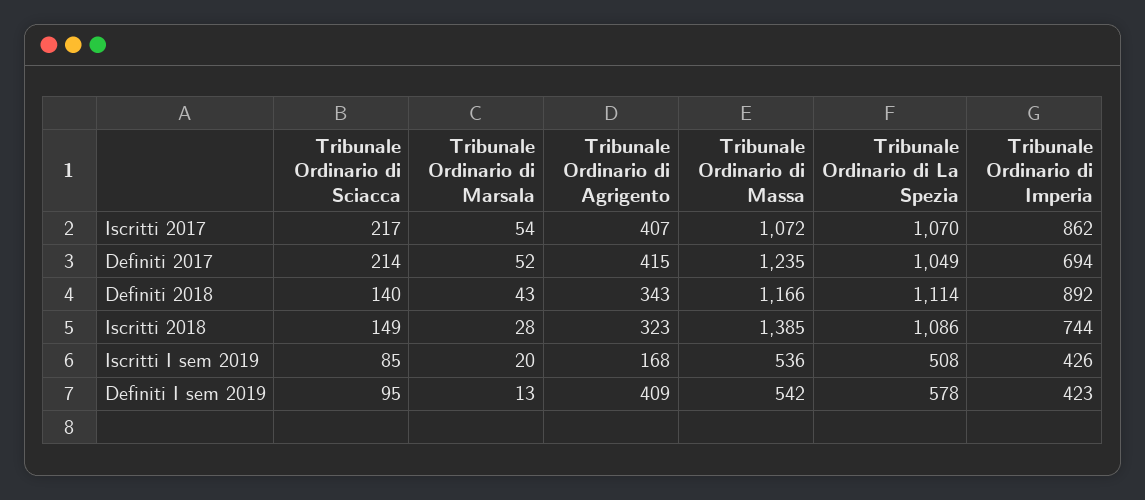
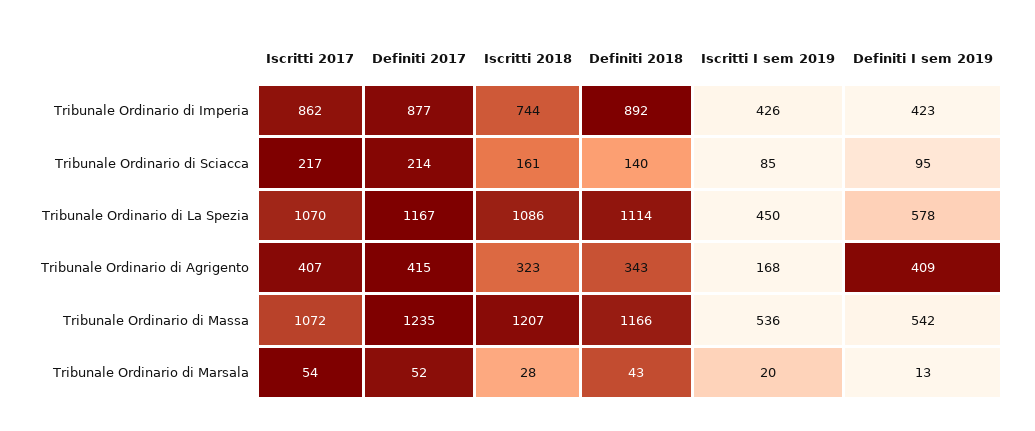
Tribunale Ordinario di La Spezia, Definiti 2017: 1049 -> 1167
Tribunale Ordinario di Imperia, Definiti 2017: 694 -> 877
Tribunale Ordinario di Sciacca, Iscritti 2018: 149 -> 161
Tribunale Ordinario di Massa, Iscritti 2018: 1385 -> 1207
Tribunale Ordinario di La Spezia, Iscritti I sem 2019: 508 -> 450

